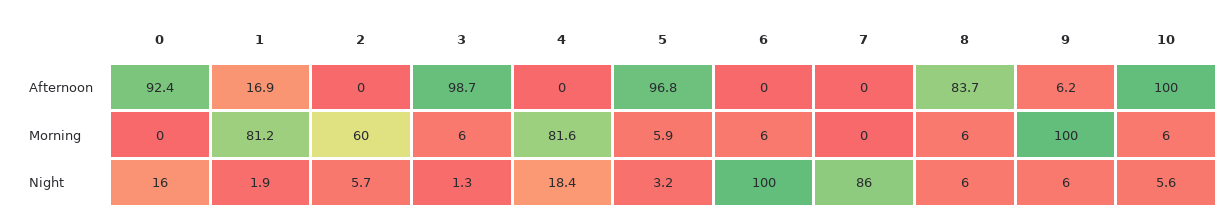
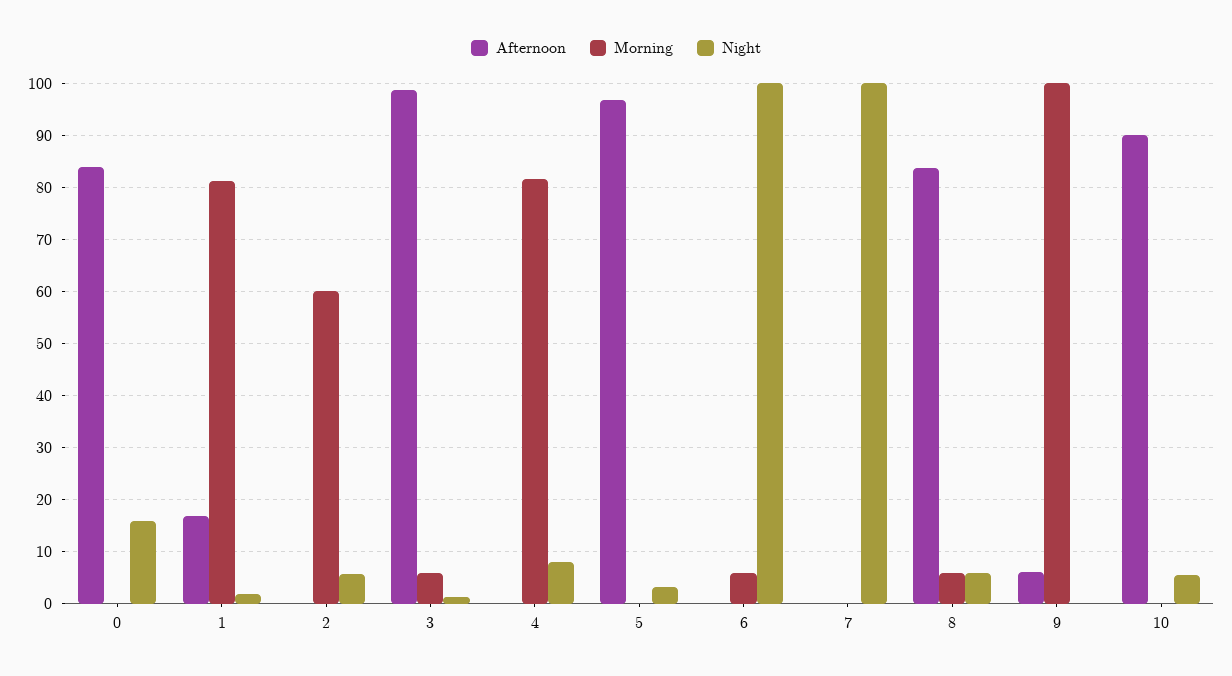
Afternoon, 0: 92.4 -> 84
Afternoon, 10: 100 -> 90
Morning, 5: 5.9 -> 0
Morning, 10: 6 -> 0
Night, 4: 18.4 -> 8
Night, 7: 86 -> 100
Night, 9: 6 -> 0

